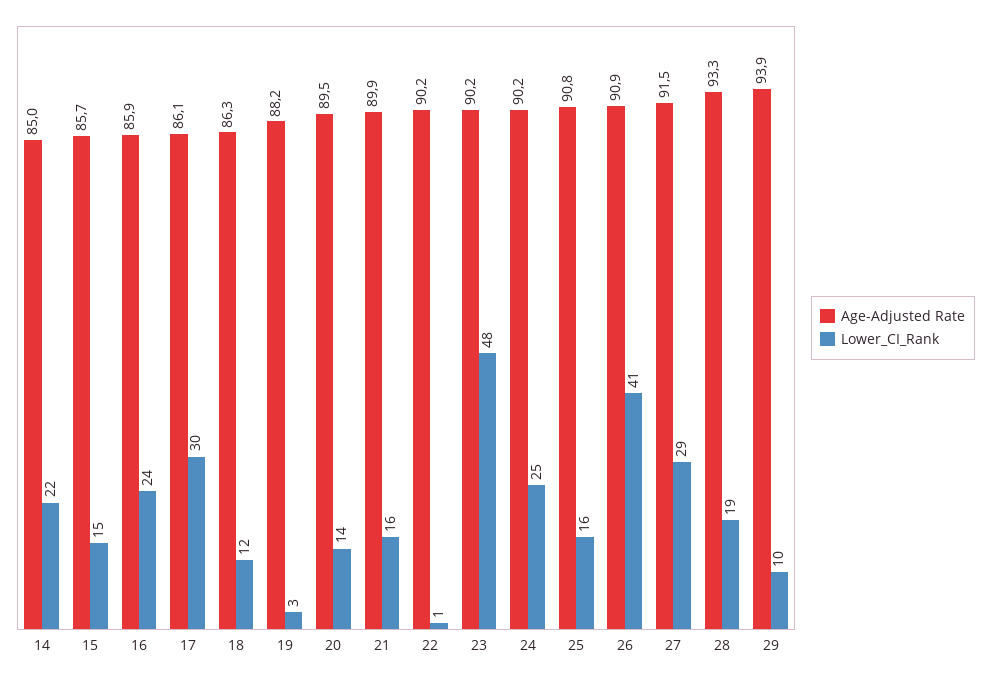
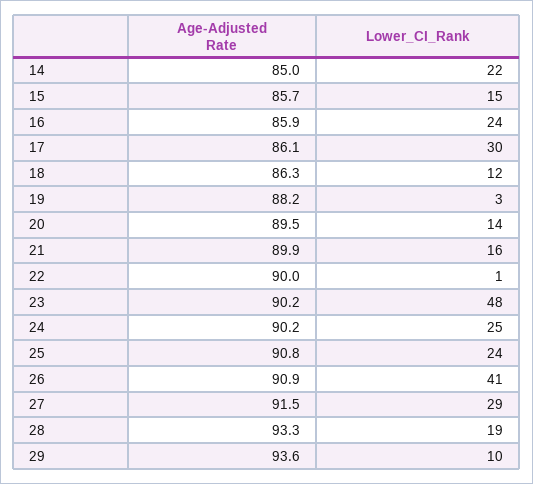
Age-Adjusted Rate, 22: 90.2 -> 90
Lower_CI_Rank, 25: 16 -> 24
Age-Adjusted Rate, 29: 93.9 -> 93.6

